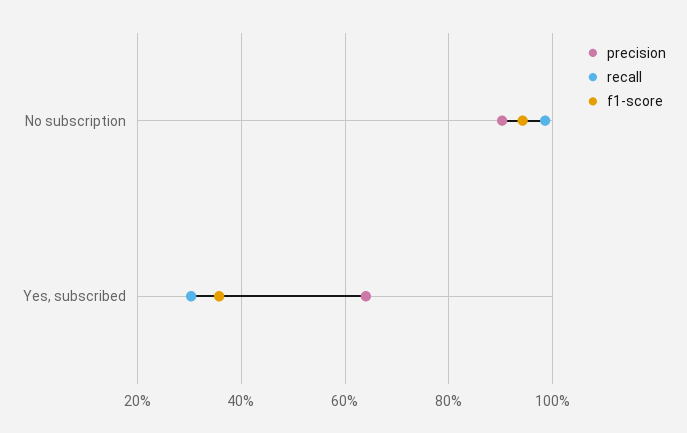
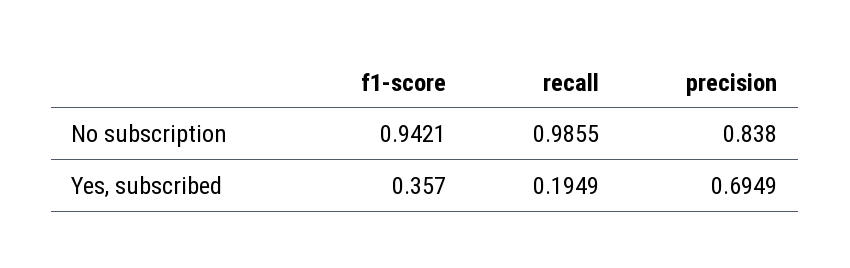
precision, No subscription: 0.9 -> 0.838
precision, Yes, subscribed: 0.64 -> 0.6949
recall, Yes, subscribed: 0.3 -> 0.1949

